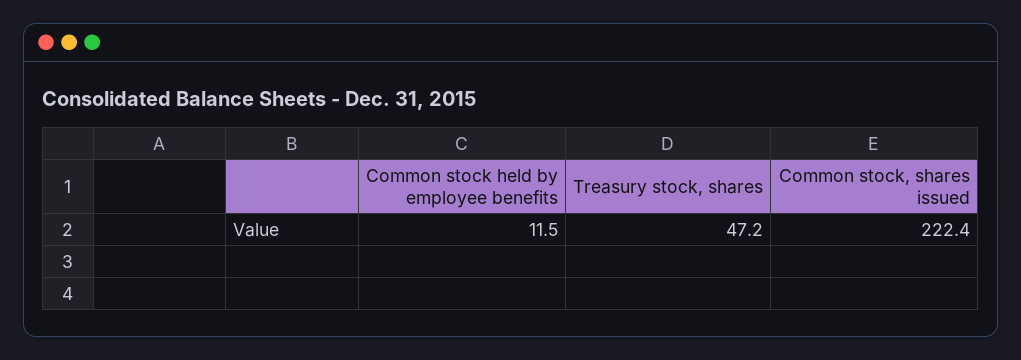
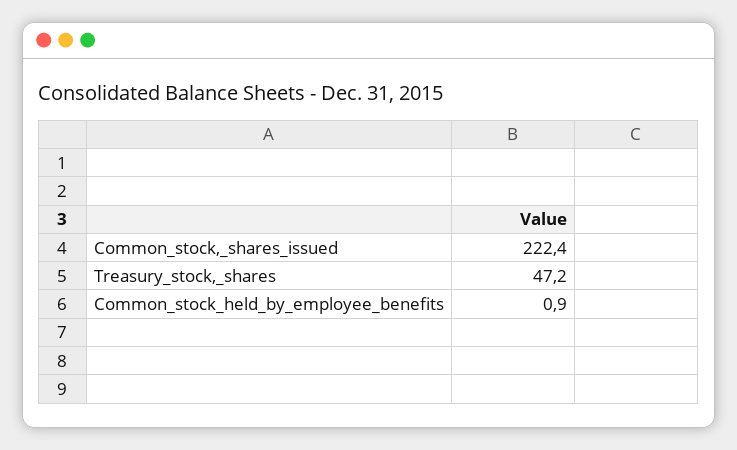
Common stock held by employee benefits: 11.5 -> 0.9

